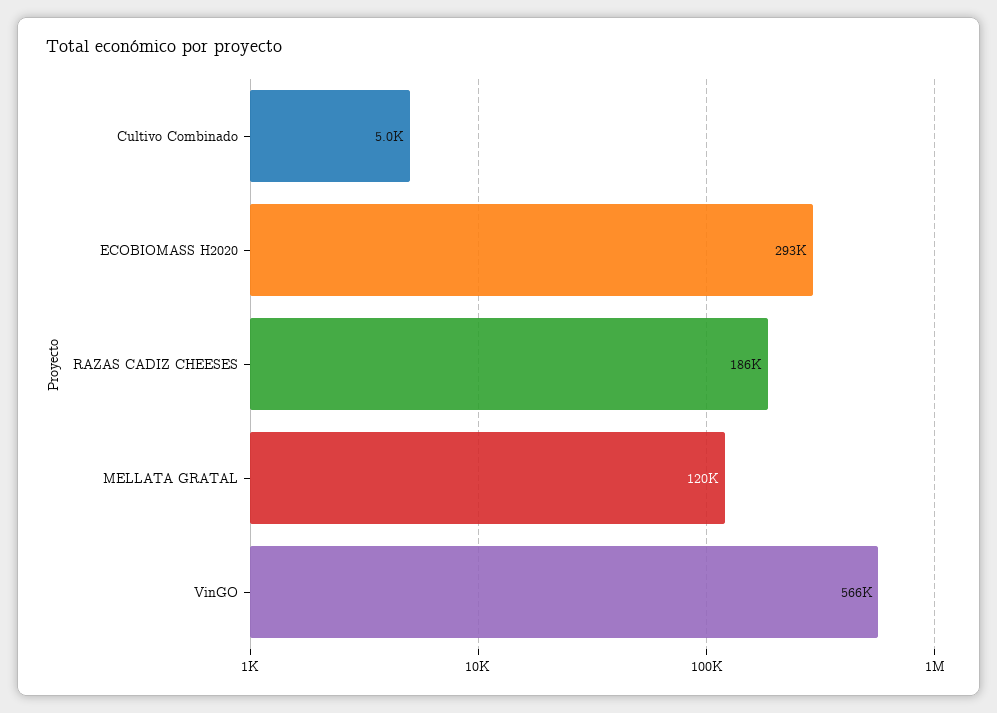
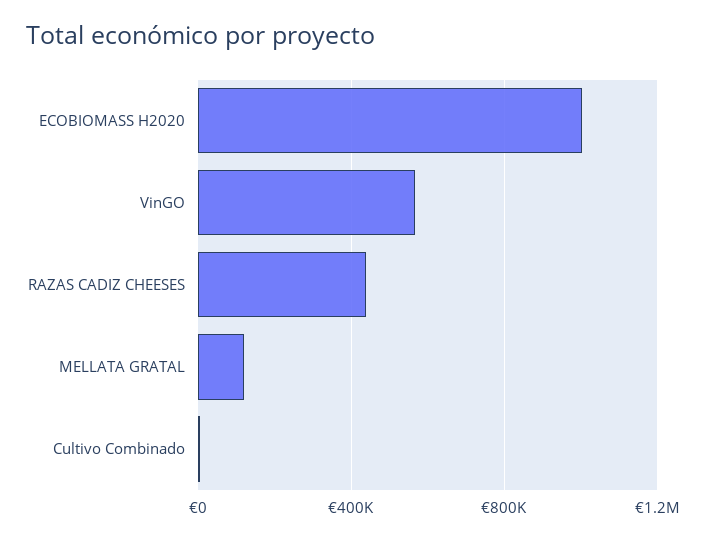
ECOBIOMASS H2020: 293000 -> 1000000
RAZAS CADIZ CHEESES: 186000 -> 450000

